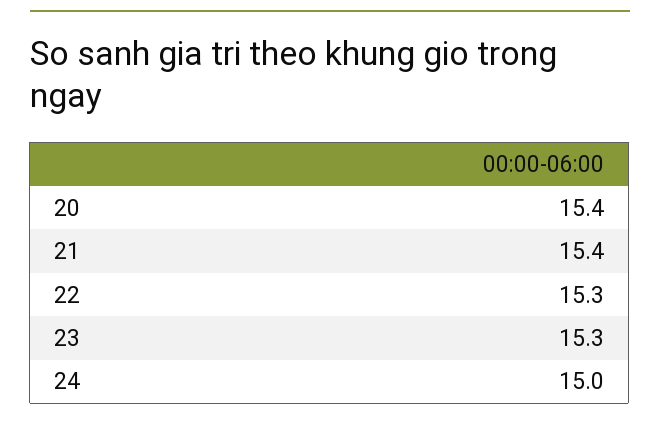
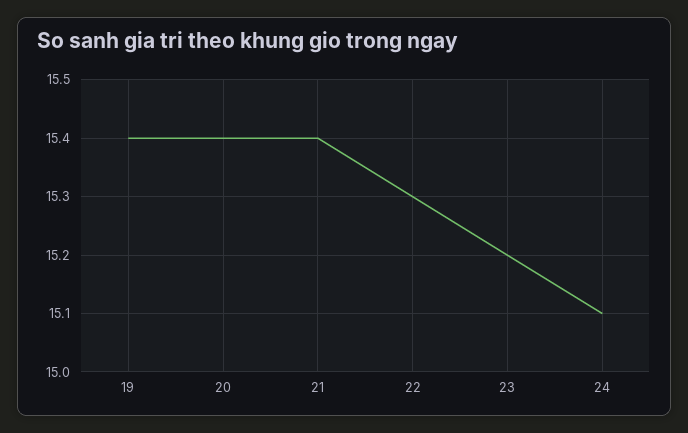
23: 15.3 -> 15.2
24: 15 -> 15.1
19: none -> 15.4

